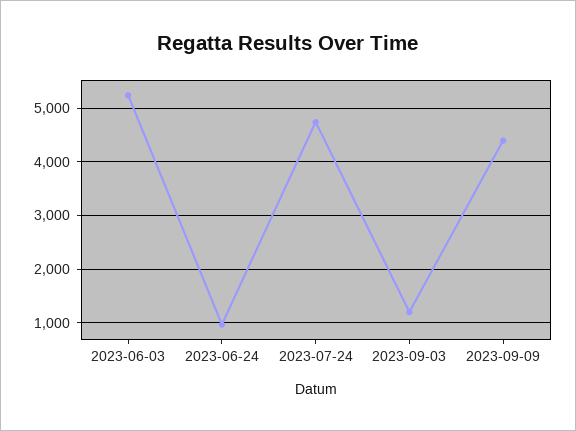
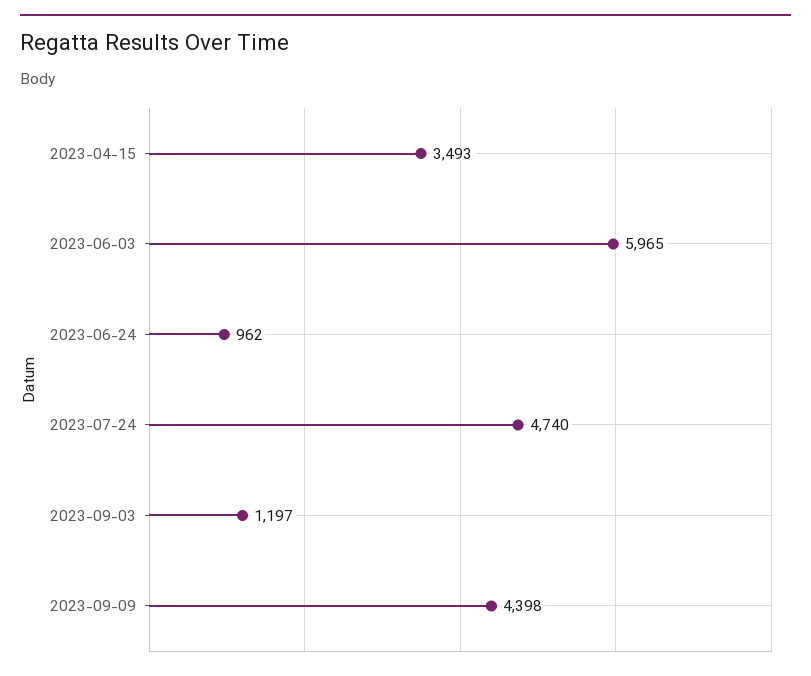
2023-06-03: 5200 -> 5965
2023-04-15: none -> 3493

